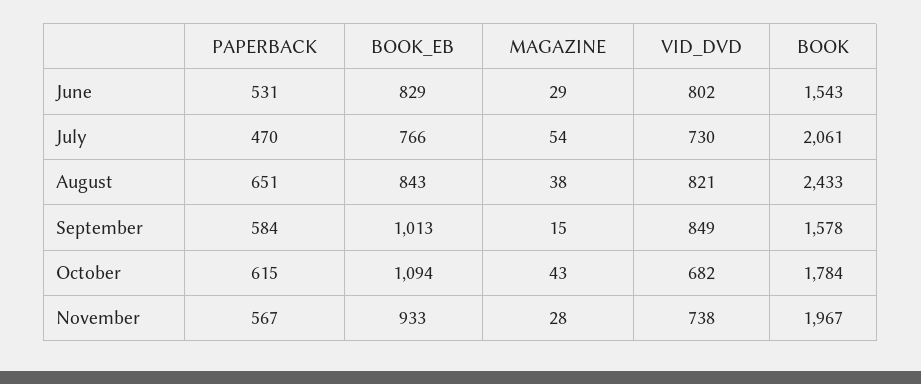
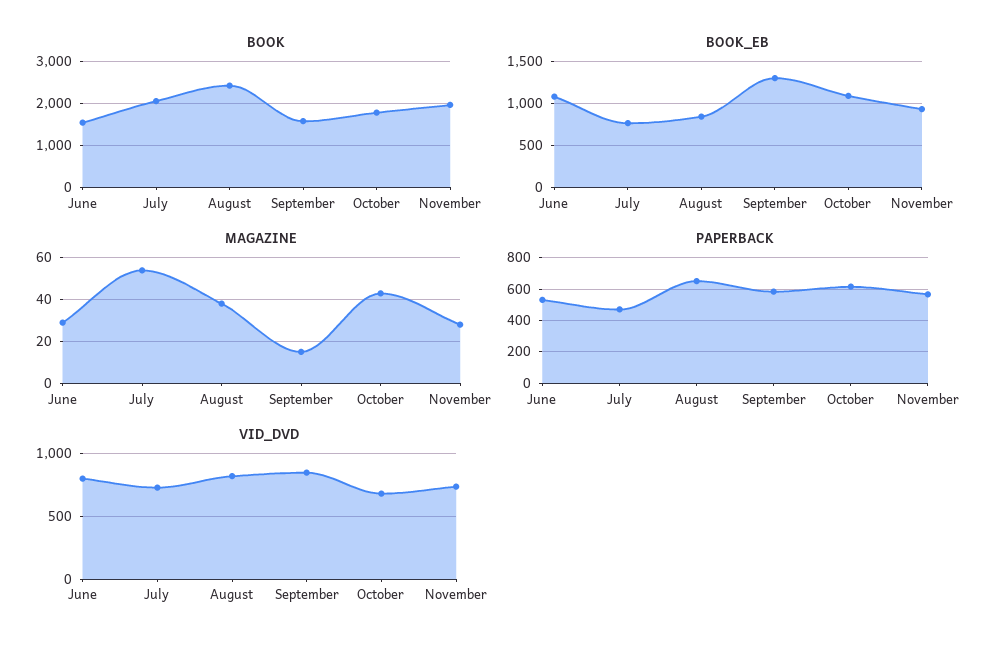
BOOK_EB, June: 829 -> 1100
BOOK_EB, September: 1013 -> 1300

